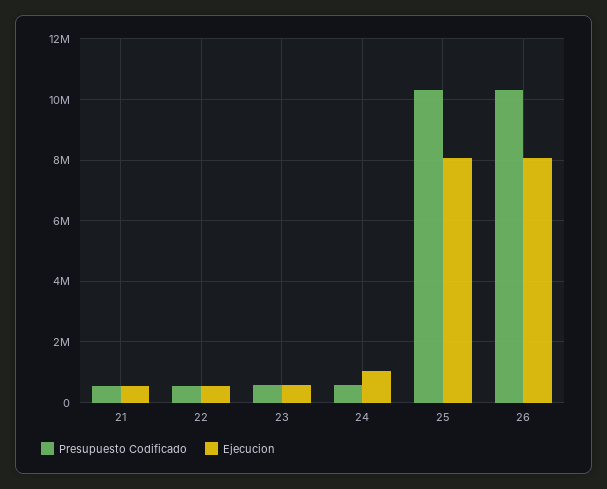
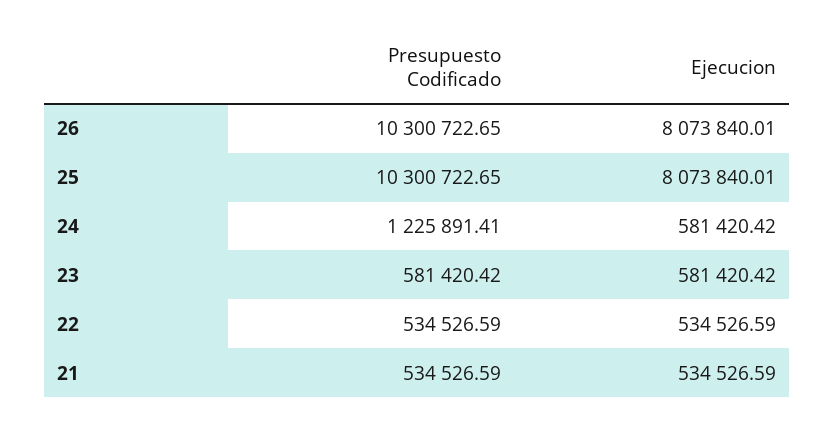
Presupuesto Codificado, 24: 600000 -> 1225891.41
Ejecucion, 24: 1000000 -> 581420.42

